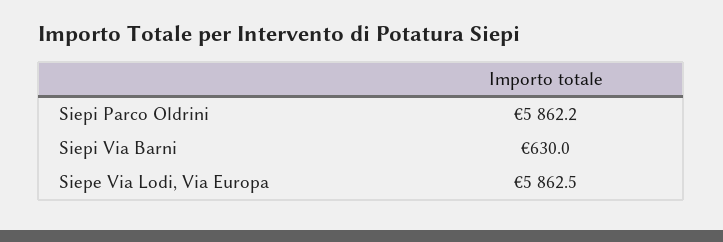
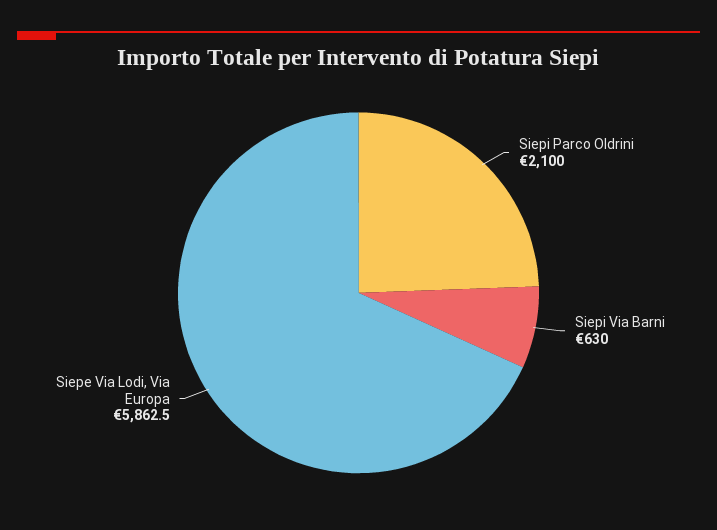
Siepi Parco Oldrini: 5862.2 -> 2100

